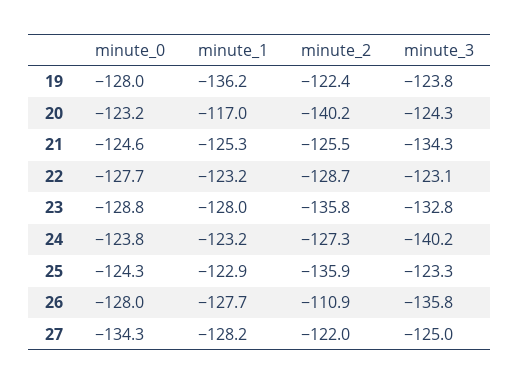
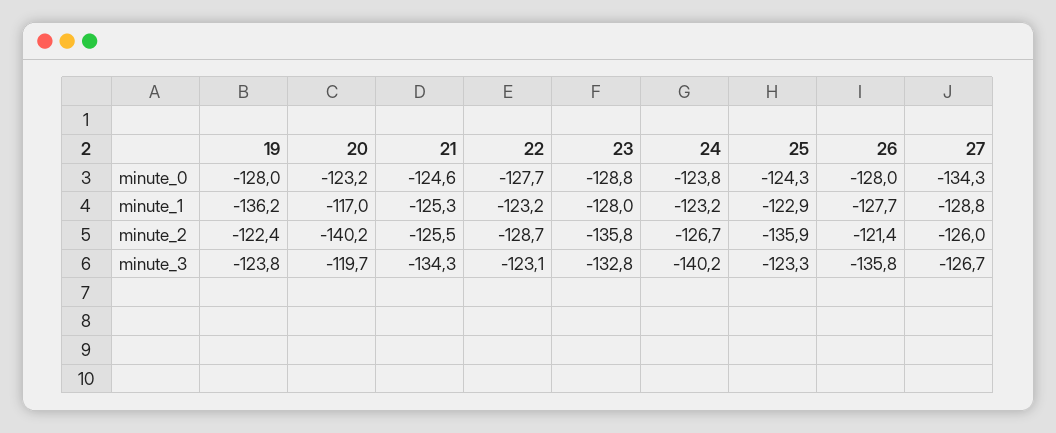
minute_3, 20: -124.3 -> -119.7
minute_2, 24: -127.3 -> -126.7
minute_2, 26: -110.9 -> -121.4
minute_1, 27: -128.2 -> -128.8
minute_2, 27: -122 -> -126
minute_3, 27: -125 -> -126.7

